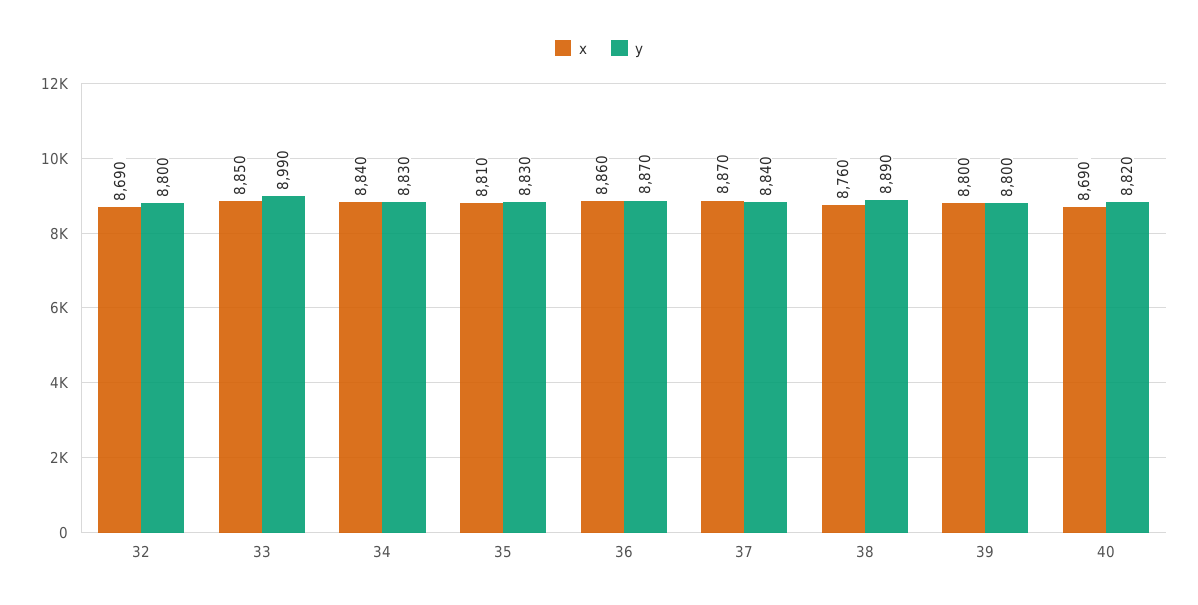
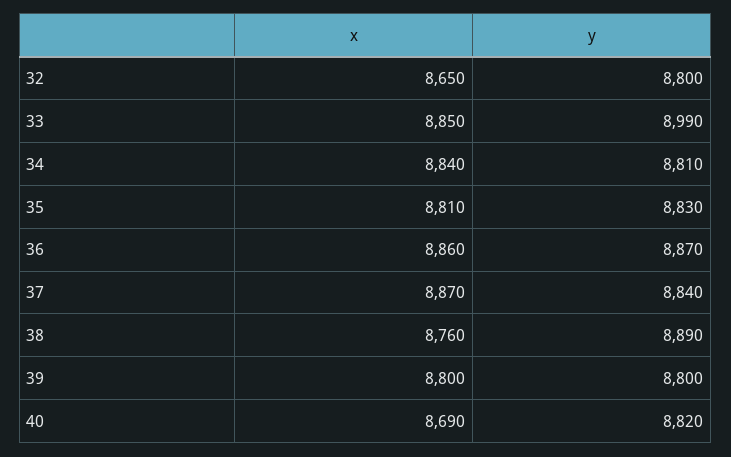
x, 32: 8690 -> 8650
y, 34: 8830 -> 8810

